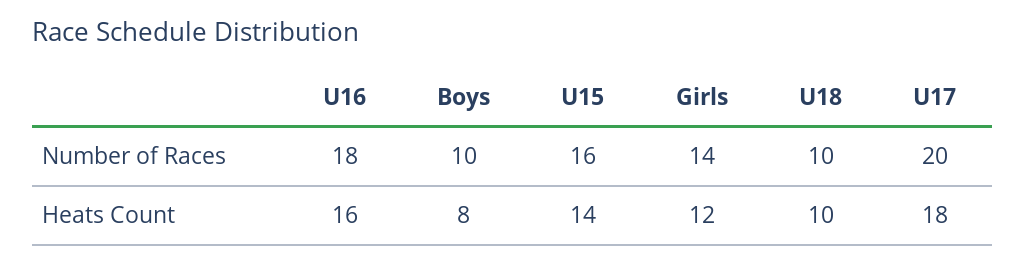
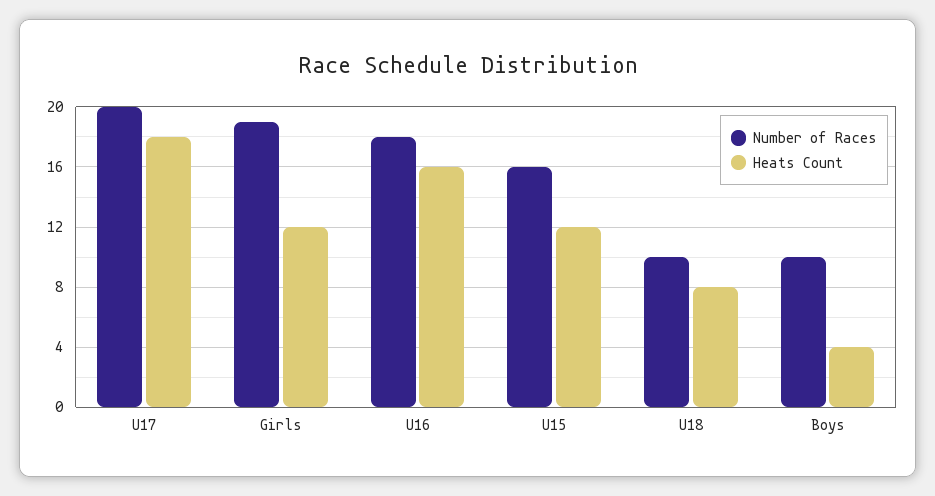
Number of Races, Girls: 14 -> 19
Heats Count, Boys: 8 -> 4
Heats Count, U15: 14 -> 12
Heats Count, U18: 10 -> 8

